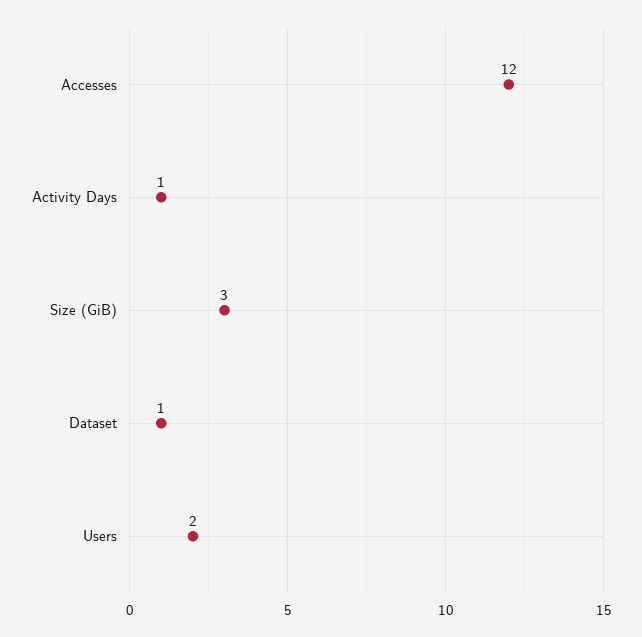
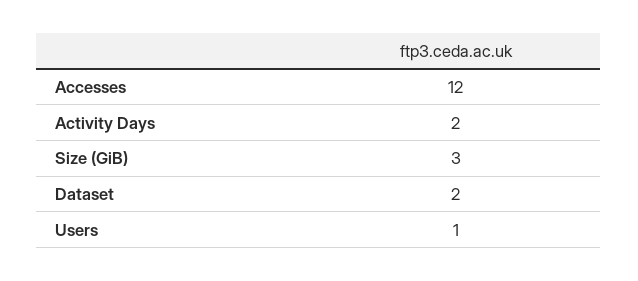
Activity Days: 1 -> 2
Dataset: 1 -> 2
Users: 2 -> 1

